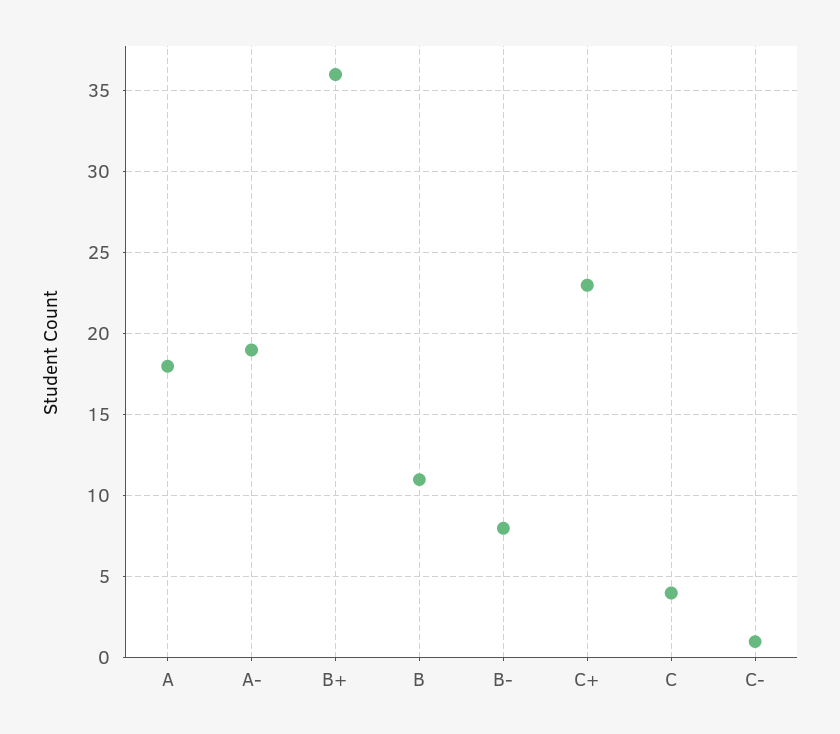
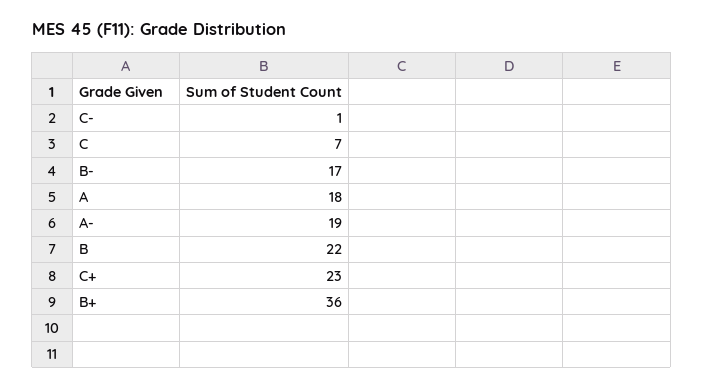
B: 11 -> 22
B-: 8 -> 17
C: 4 -> 7

